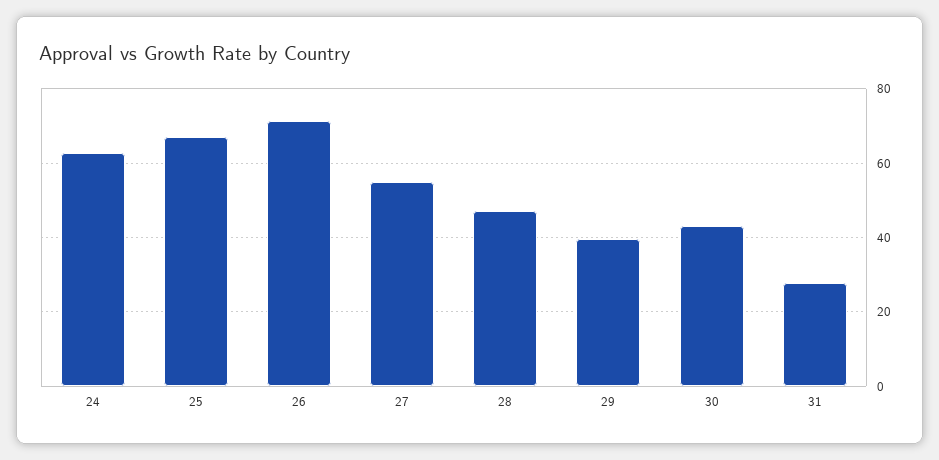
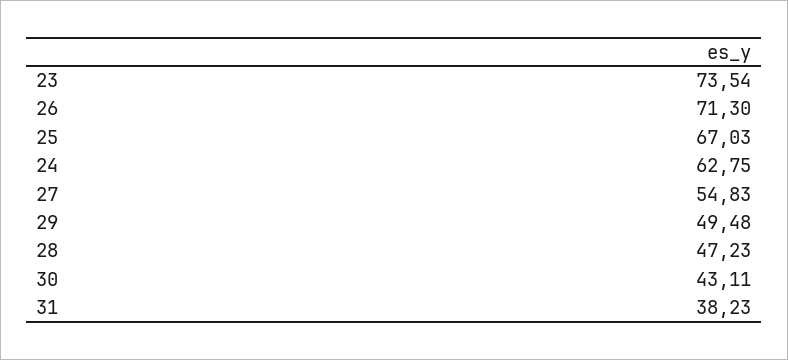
29: 40 -> 49.48
31: 28 -> 38.23
23: none -> 73.54

